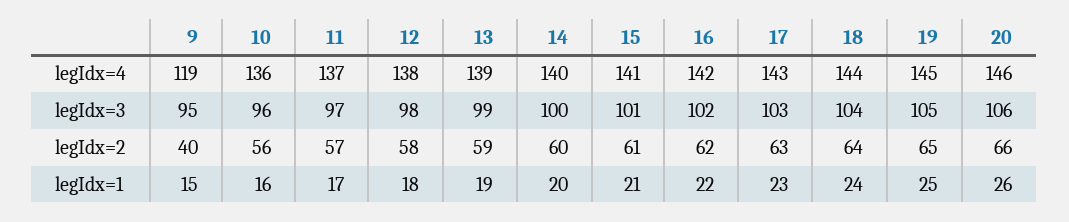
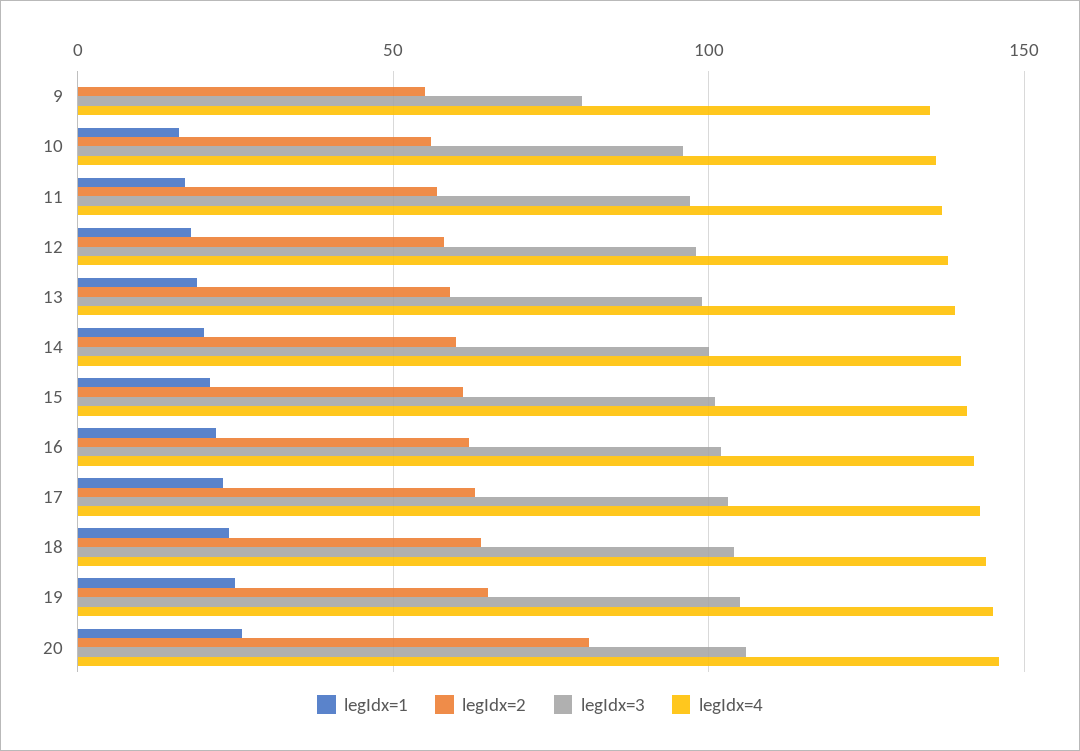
legIdx=4, 9: 119 -> 135
legIdx=3, 9: 95 -> 80
legIdx=2, 9: 40 -> 55
legIdx=2, 20: 66 -> 80
legIdx=1, 9: 15 -> 0

